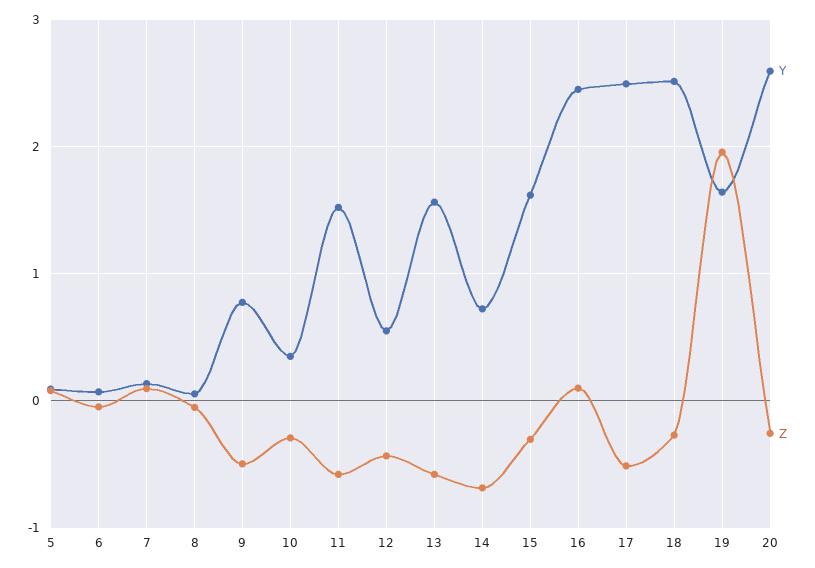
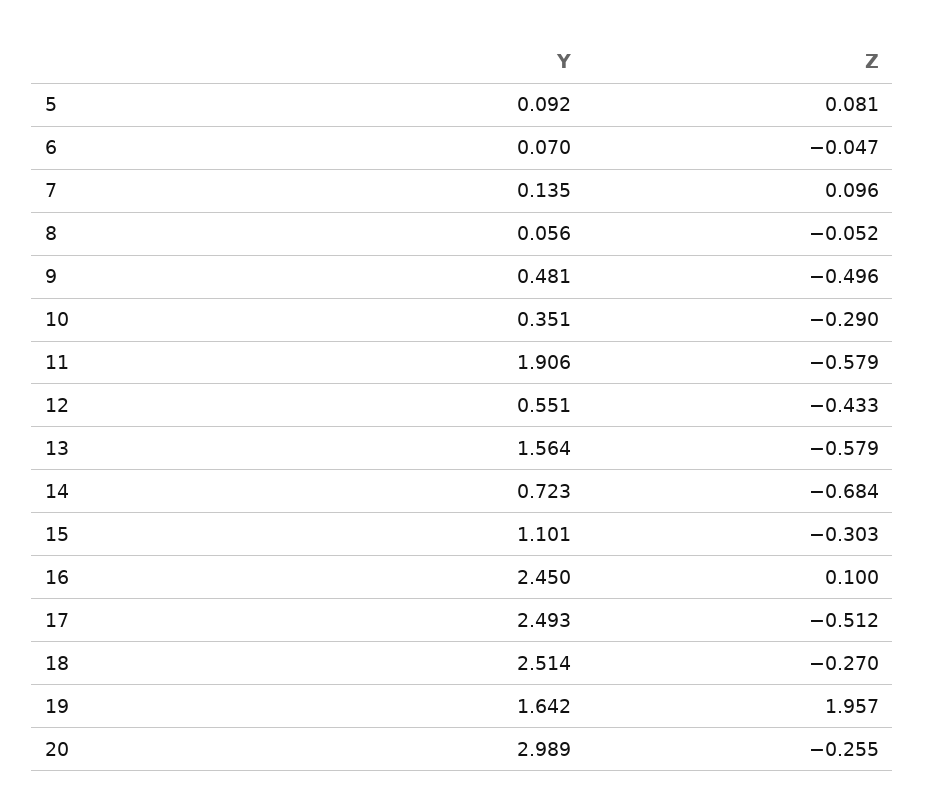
Y, 9: 0.8 -> 0.481
Y, 11: 1.5 -> 1.906
Y, 15: 1.6 -> 1.101
Y, 20: 2.6 -> 2.989

